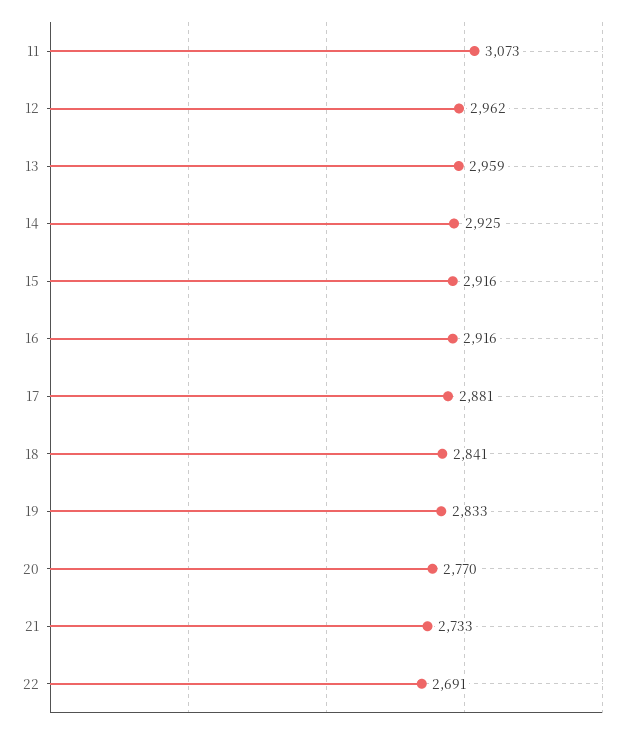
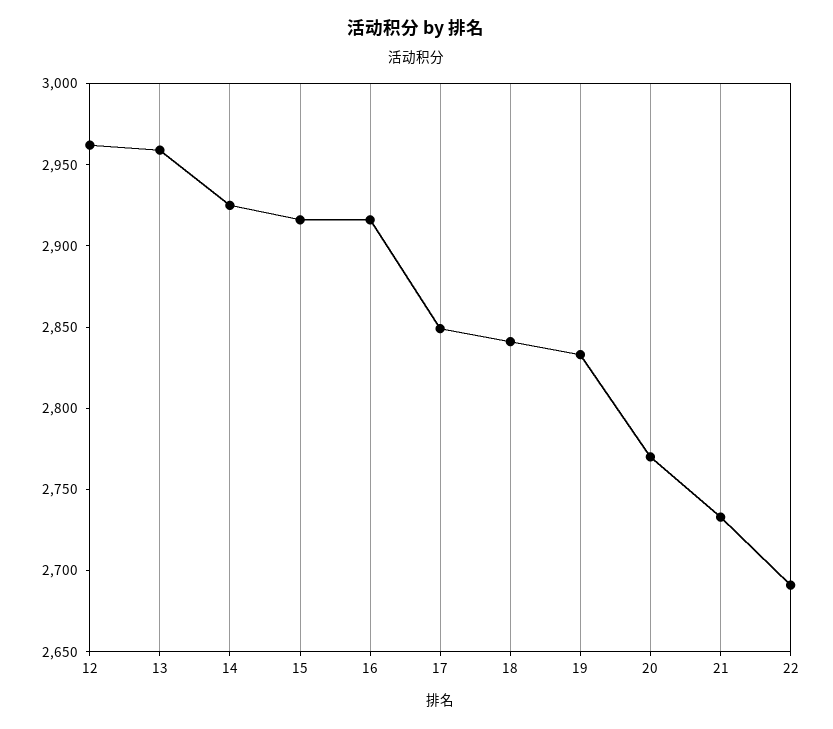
11: 3073 -> none
17: 2881 -> 2850

